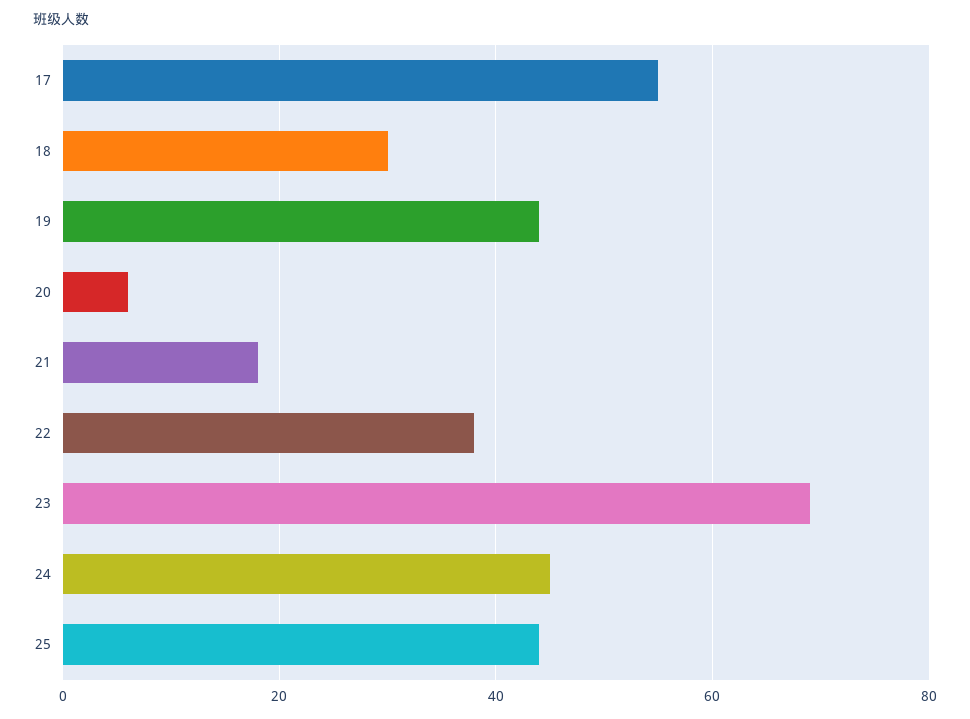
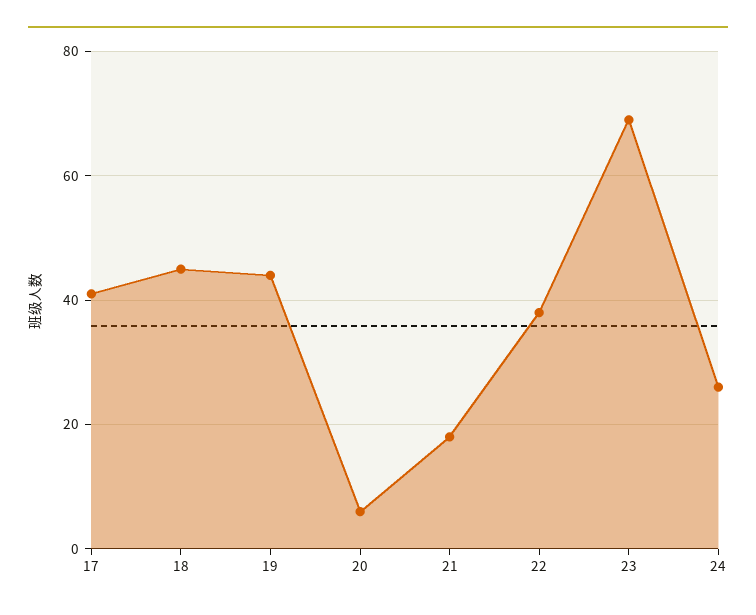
17: 55 -> 40
18: 30 -> 45
24: 45 -> 25
25: 45 -> none

